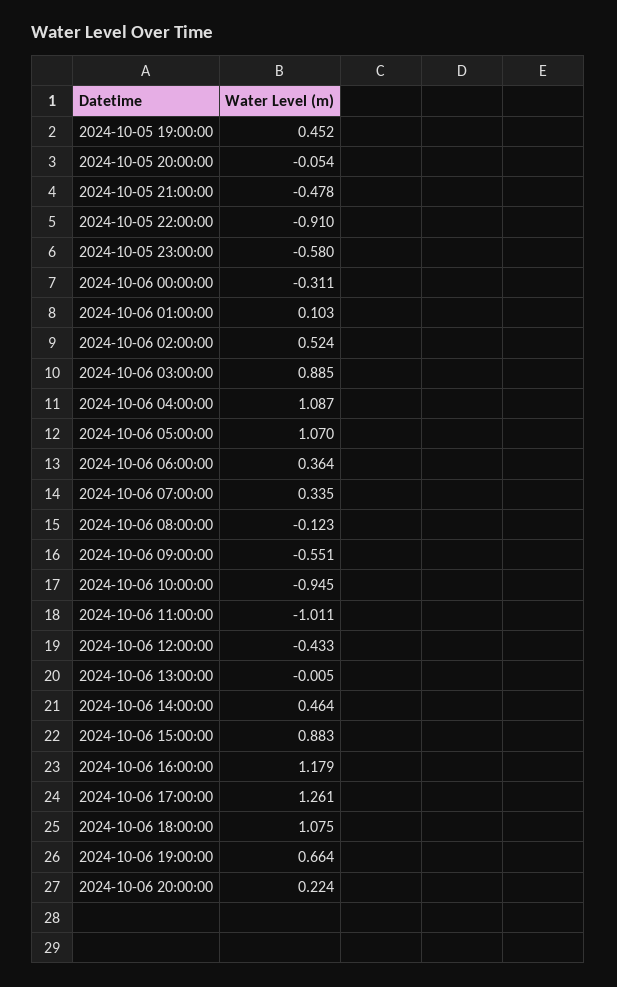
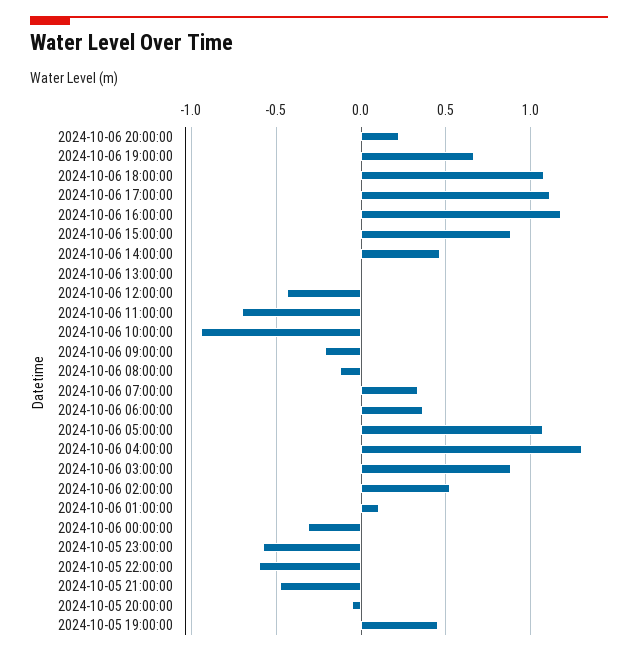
2024-10-05 22:00:00: -0.91 -> -0.6
2024-10-06 04:00:00: 1.087 -> 1.3
2024-10-06 09:00:00: -0.551 -> -0.2
2024-10-06 11:00:00: -1.011 -> -0.7
2024-10-06 17:00:00: 1.261 -> 1.1

